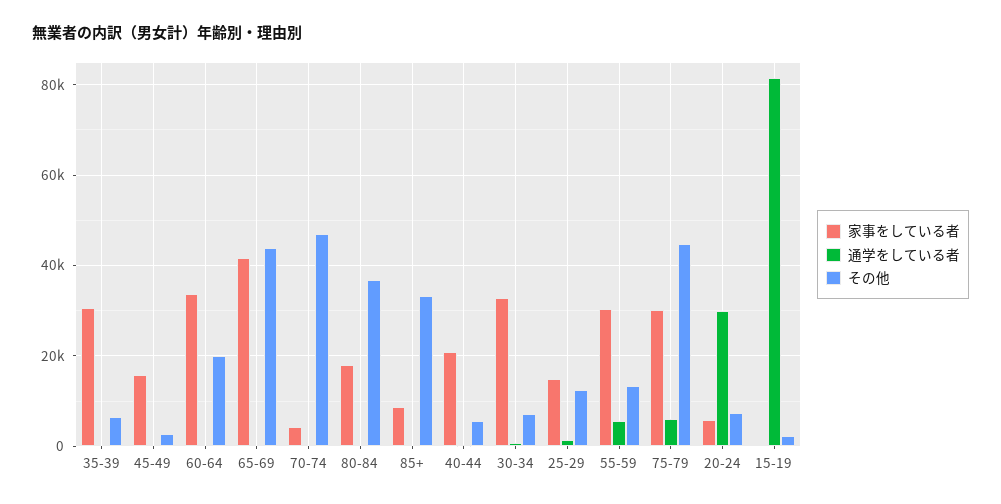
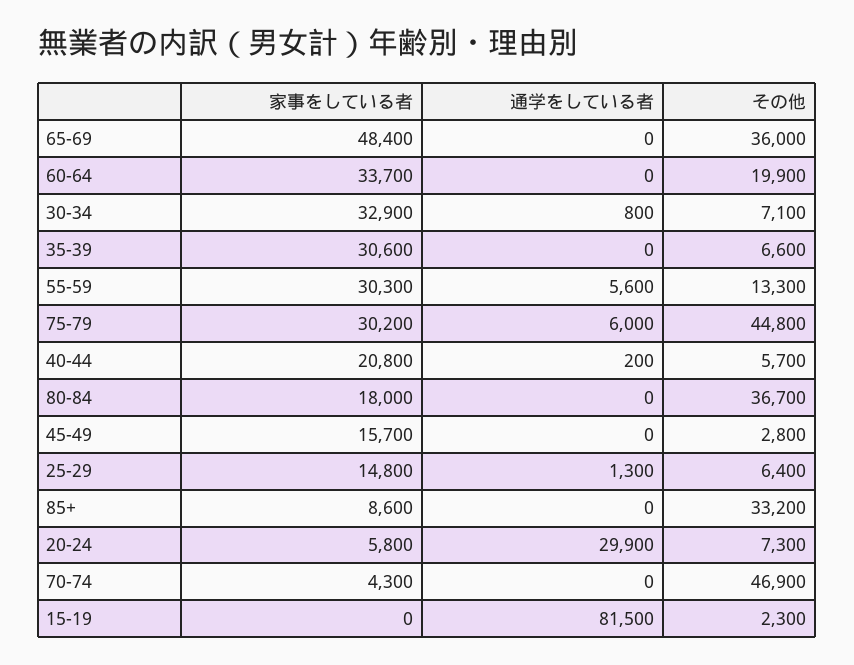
家事をしている者, 65-69: 42000 -> 48400
その他, 65-69: 44000 -> 36000
その他, 25-29: 12000 -> 6400

